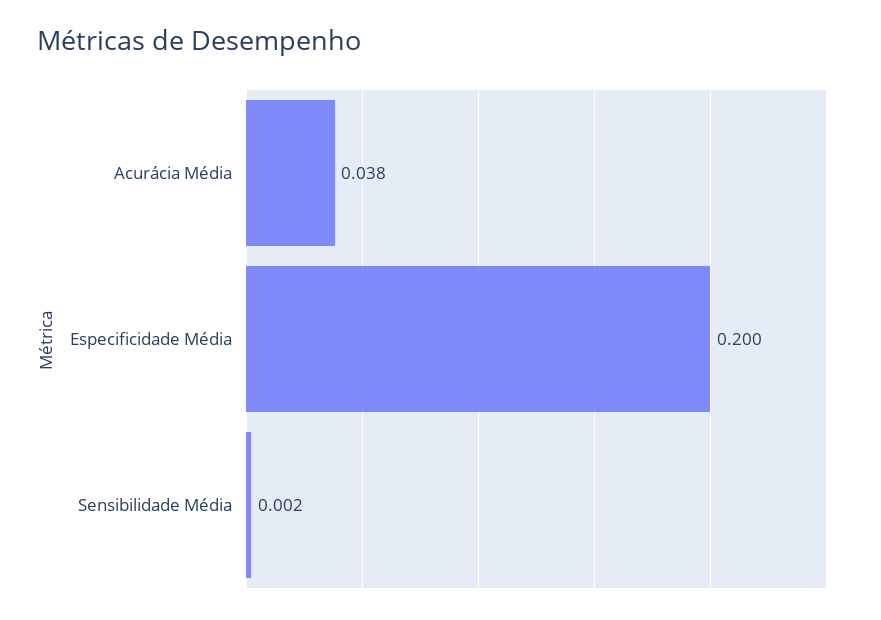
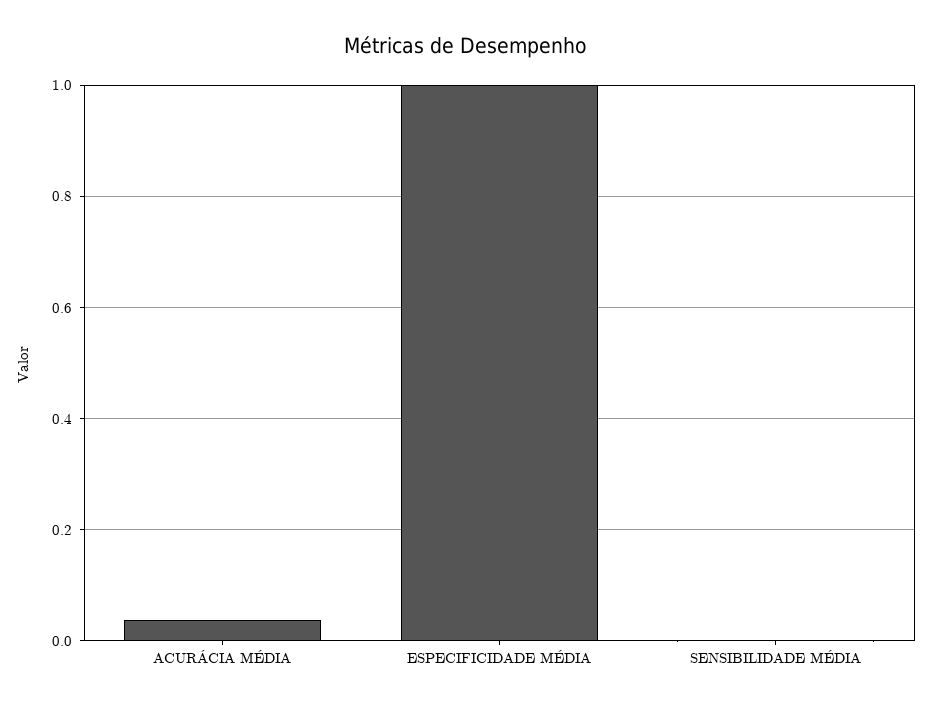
Especificidade Média: 0.2 -> 1

